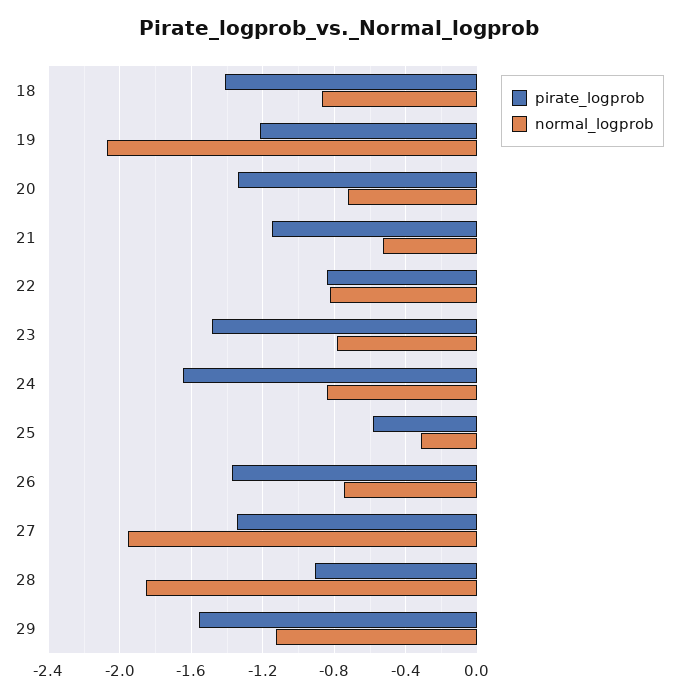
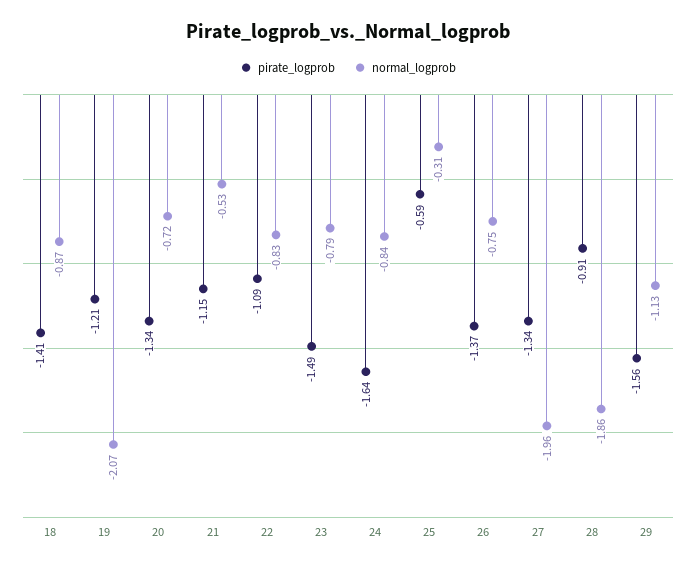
pirate_logprob, 22: -0.85 -> -1.09

